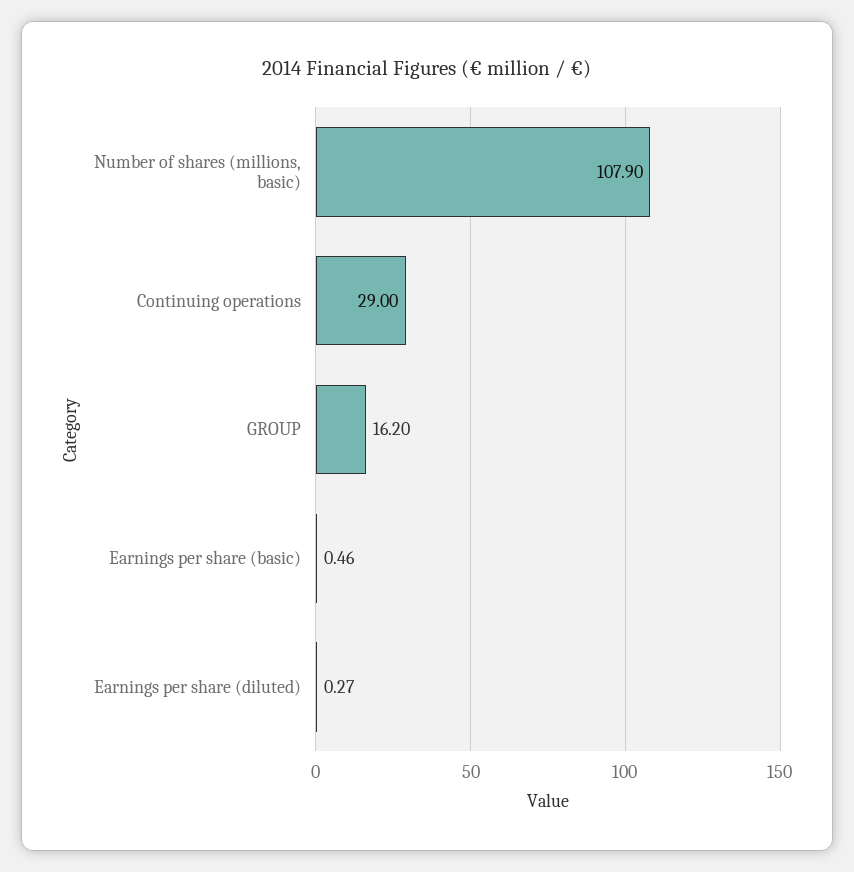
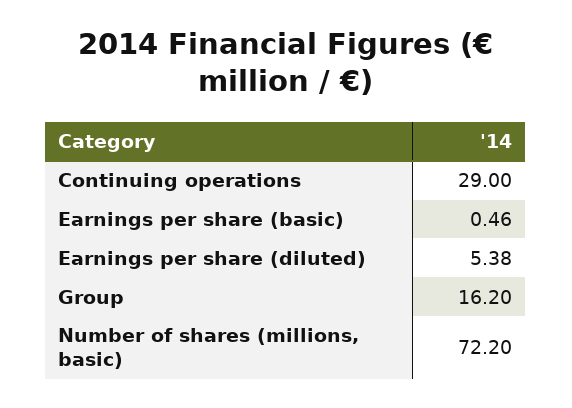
Number of shares (millions, basic): 107.9 -> 72.2
Earnings per share (diluted): 0.27 -> 5.38

